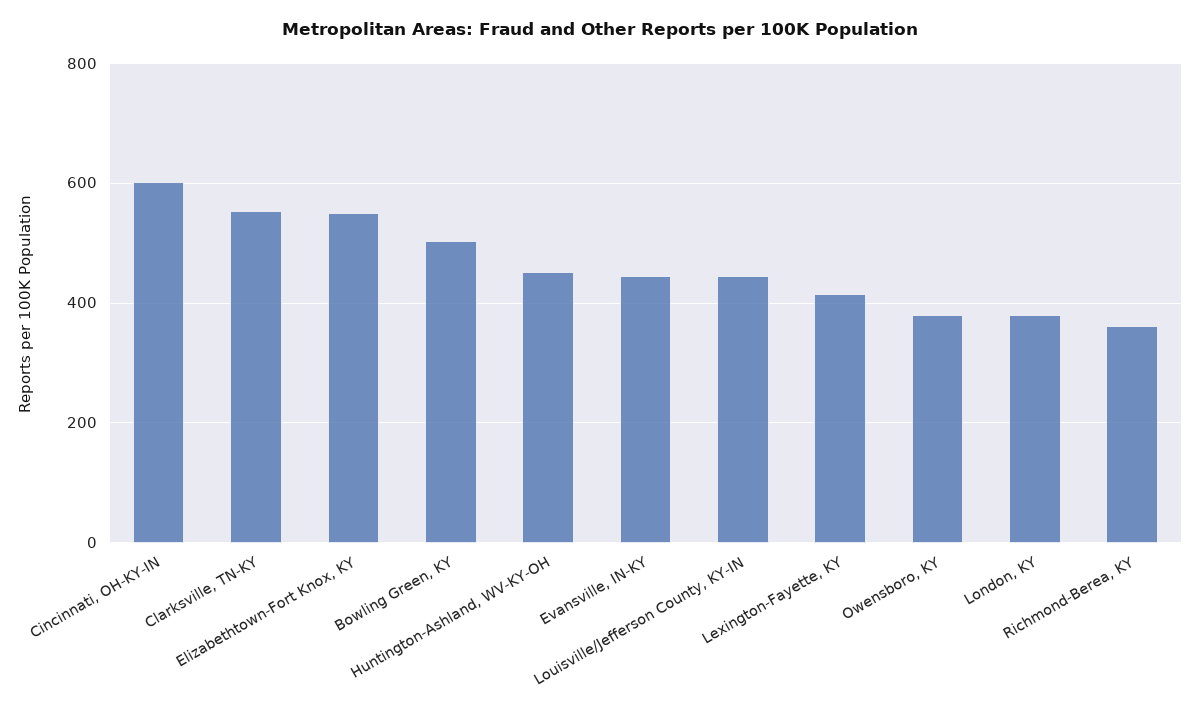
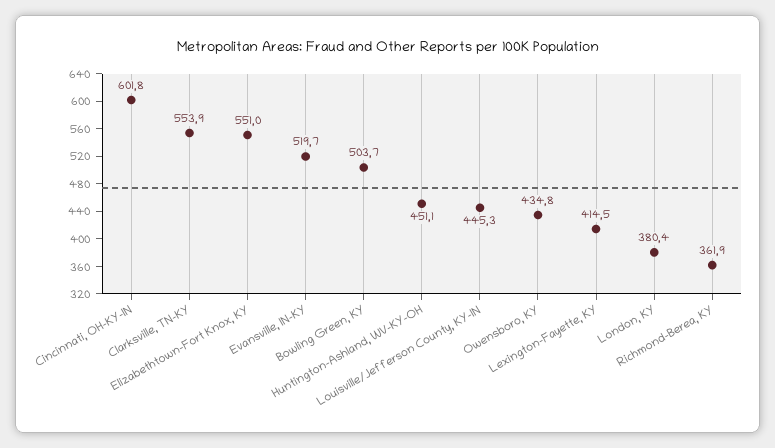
Evansville, IN-KY: 440 -> 519.7
Owensboro, KY: 380 -> 434.8

